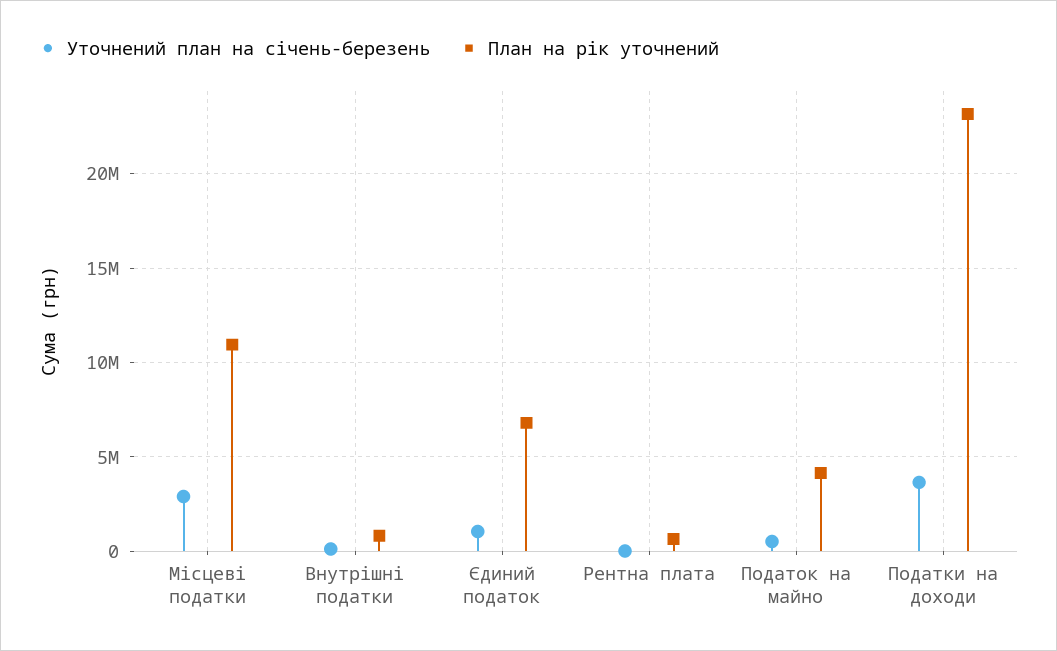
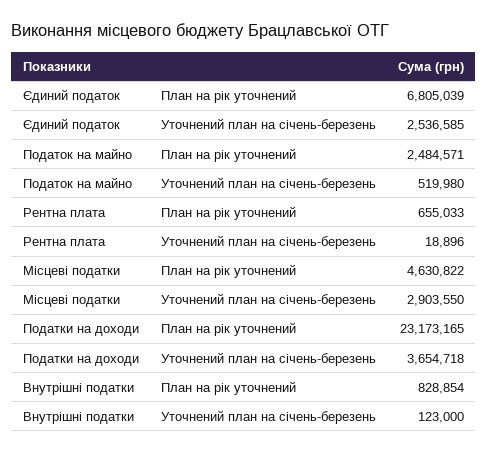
План на рік уточнений, Місцеві податки: 11000000 -> 4630822
Уточнений план на січень-березень, Єдиний податок: 1000000 -> 2536585
План на рік уточнений, Податок на майно: 4000000 -> 2484571

